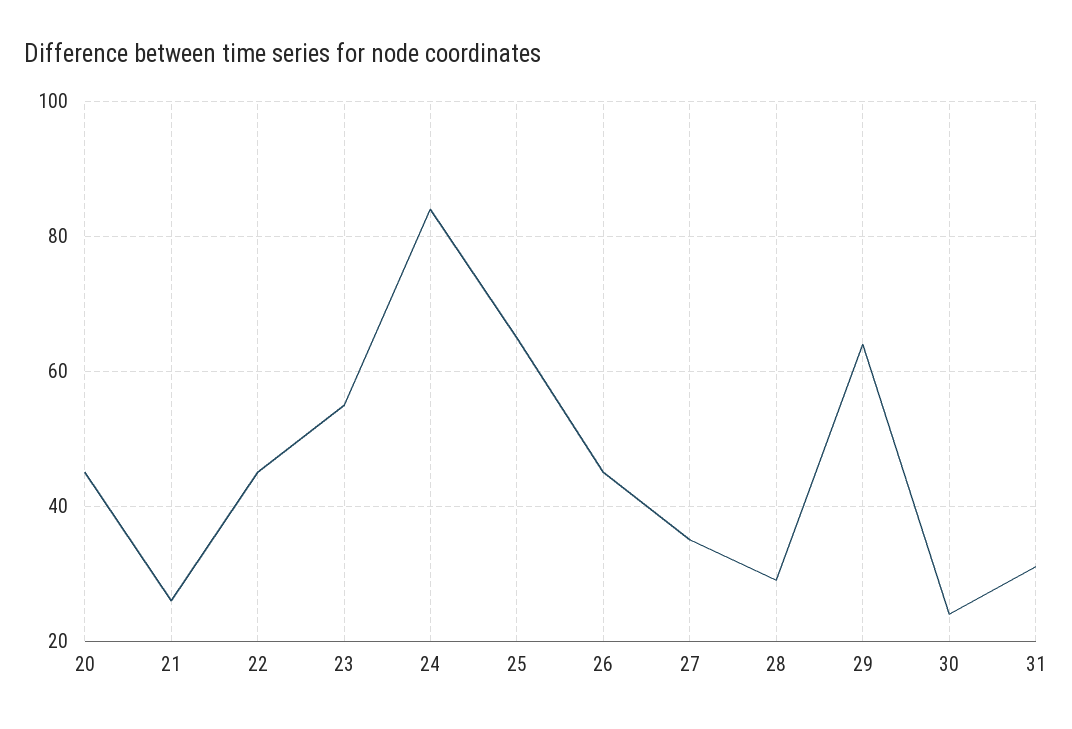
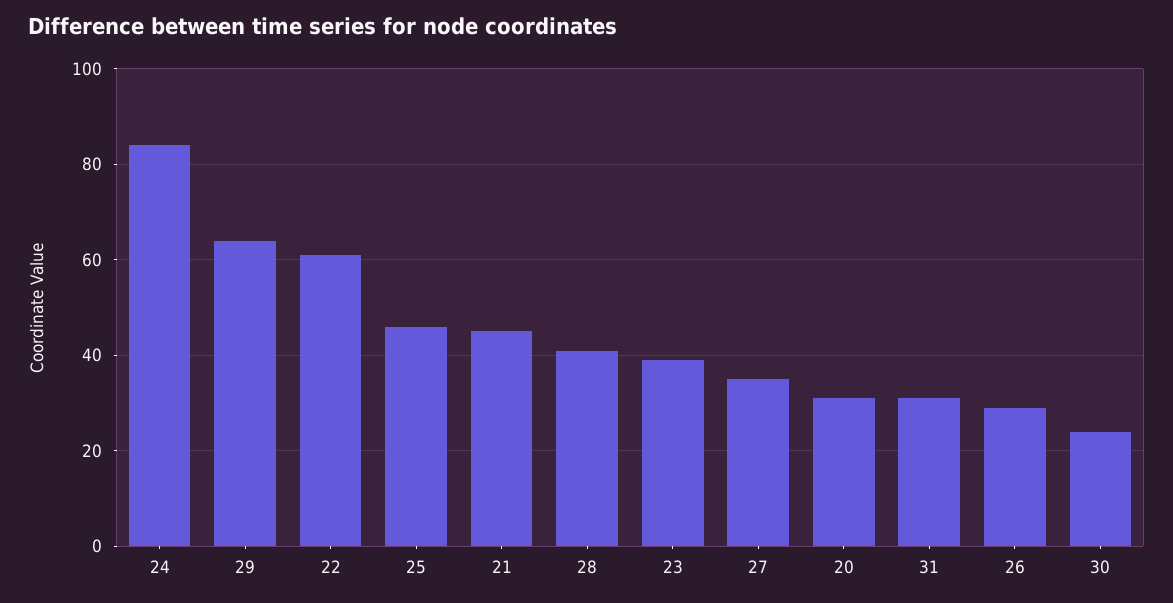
20: 45 -> 30
21: 25 -> 45
22: 45 -> 60
23: 55 -> 40
25: 65 -> 45
26: 45 -> 30
28: 30 -> 40

